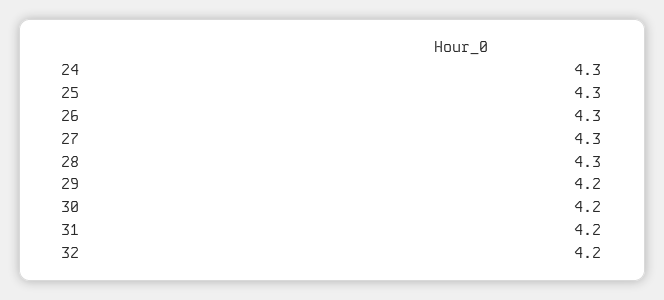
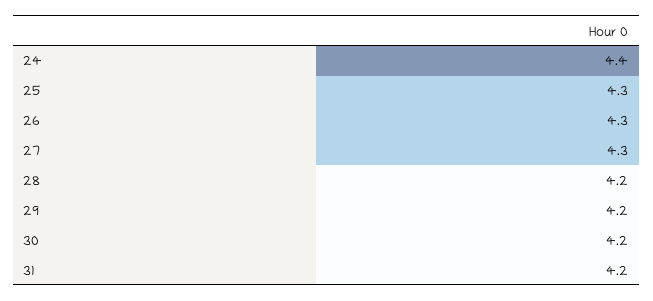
24: 4.3 -> 4.4
28: 4.3 -> 4.2
32: 4.2 -> none

